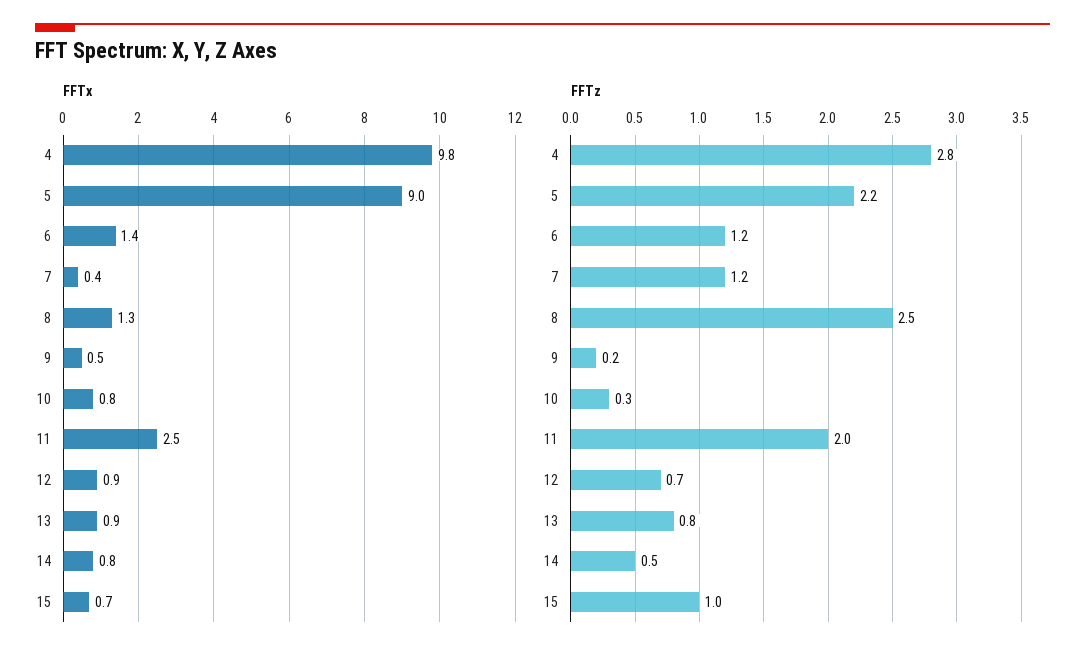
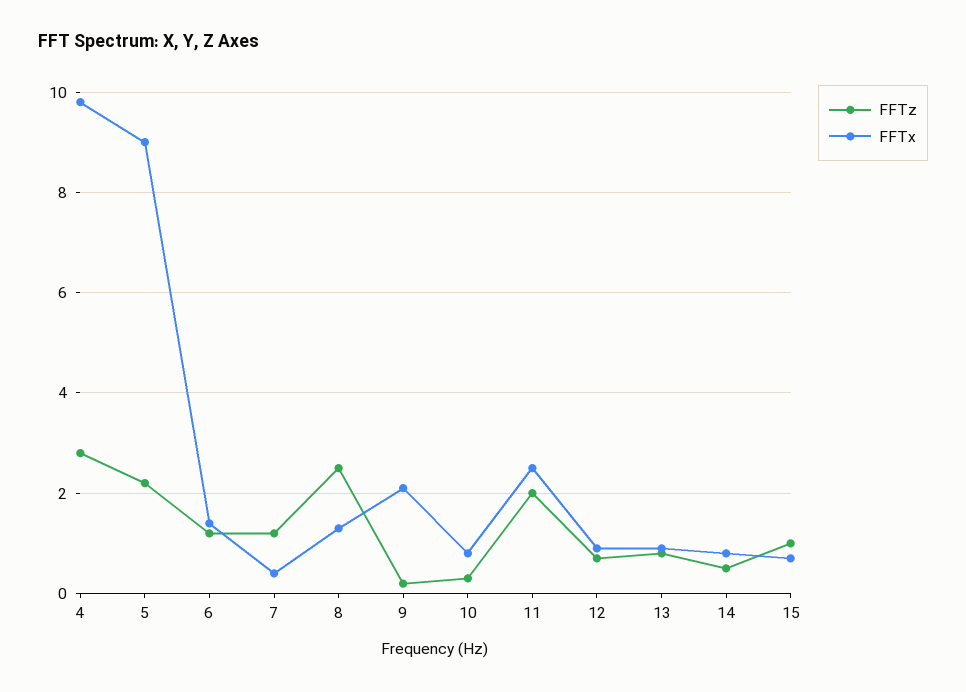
FFTx, 9: 0.5 -> 2

